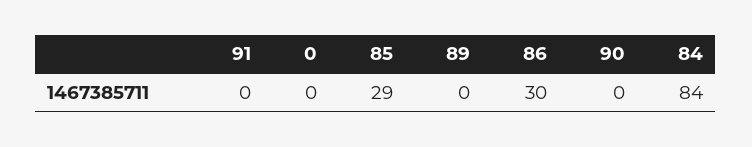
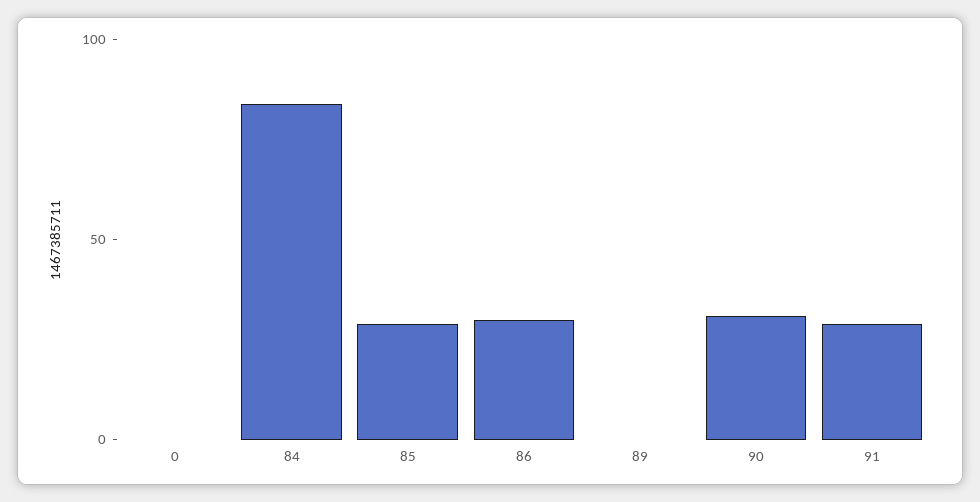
91: 0 -> 30
90: 0 -> 30

